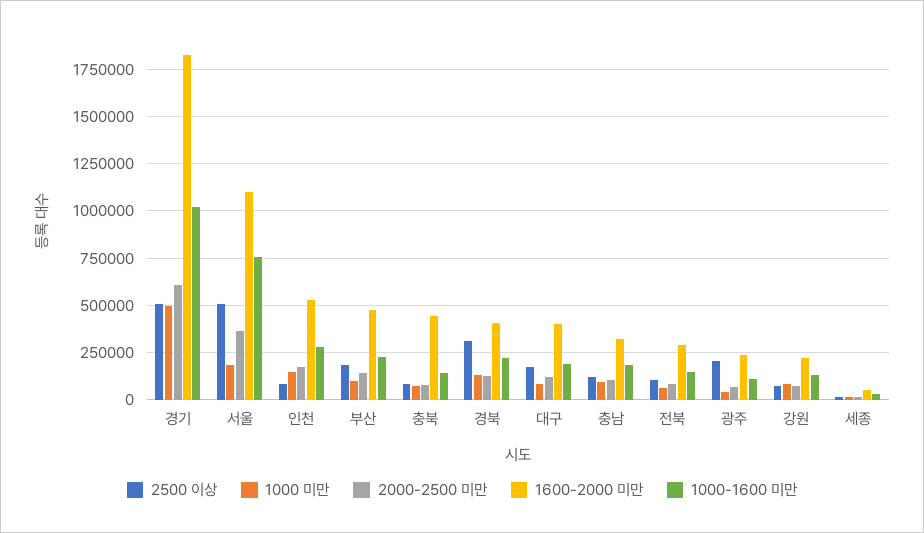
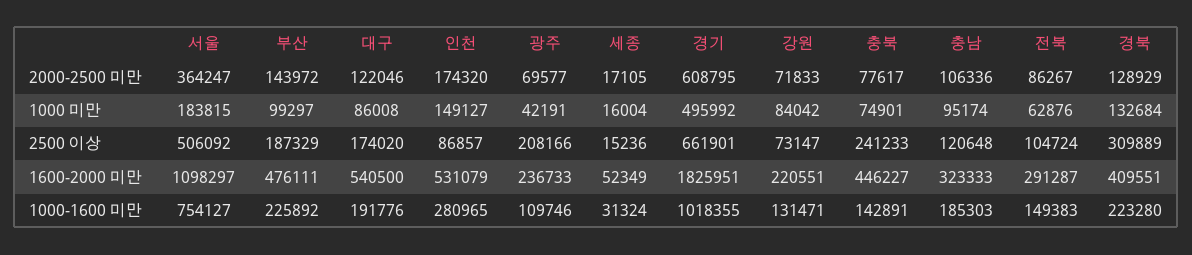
2500 이상, 경기: 500000 -> 661901
2500 이상, 충북: 100000 -> 241233
1600-2000 미만, 대구: 400000 -> 540500

